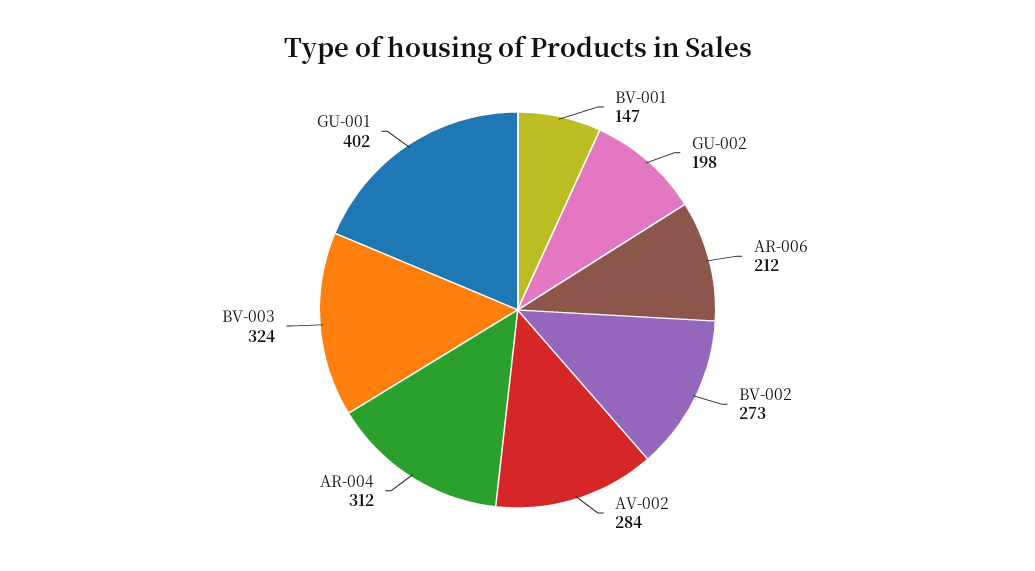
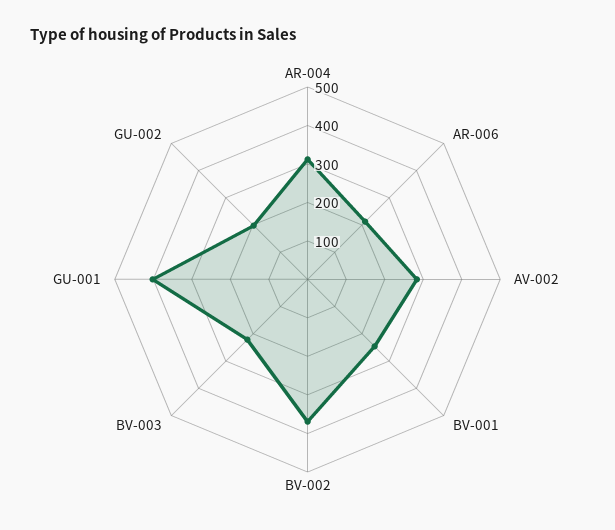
BV-001: 147 -> 250
BV-002: 273 -> 375
BV-003: 324 -> 225

